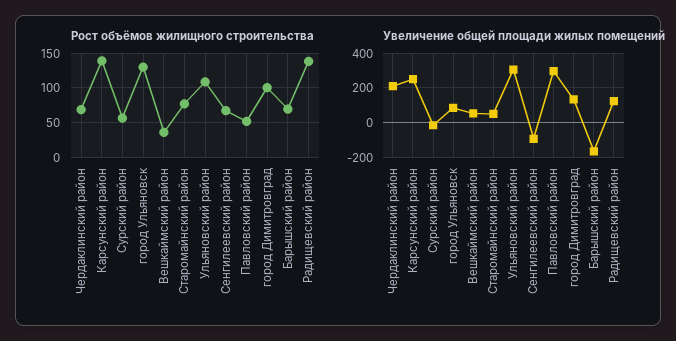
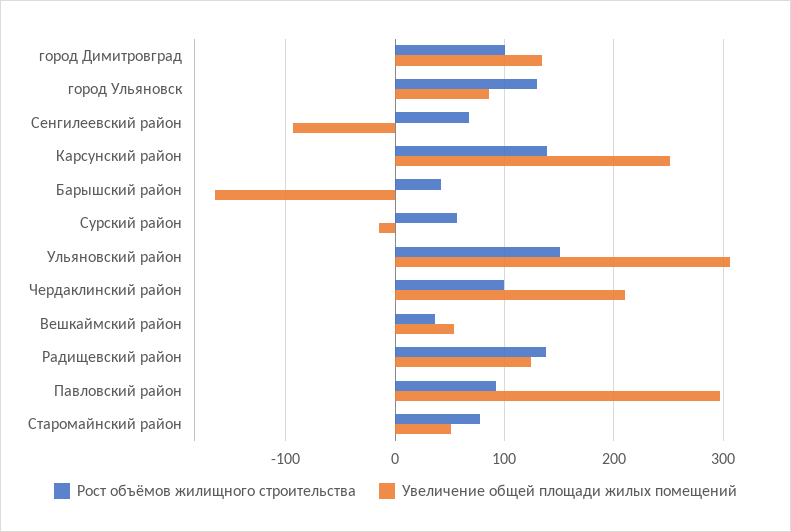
Рост объёмов жилищного строительства, Чердаклинский район: 70 -> 100
Рост объёмов жилищного строительства, Ульяновский район: 110 -> 150
Рост объёмов жилищного строительства, Павловский район: 50 -> 90
Рост объёмов жилищного строительства, Барышский район: 70 -> 40

